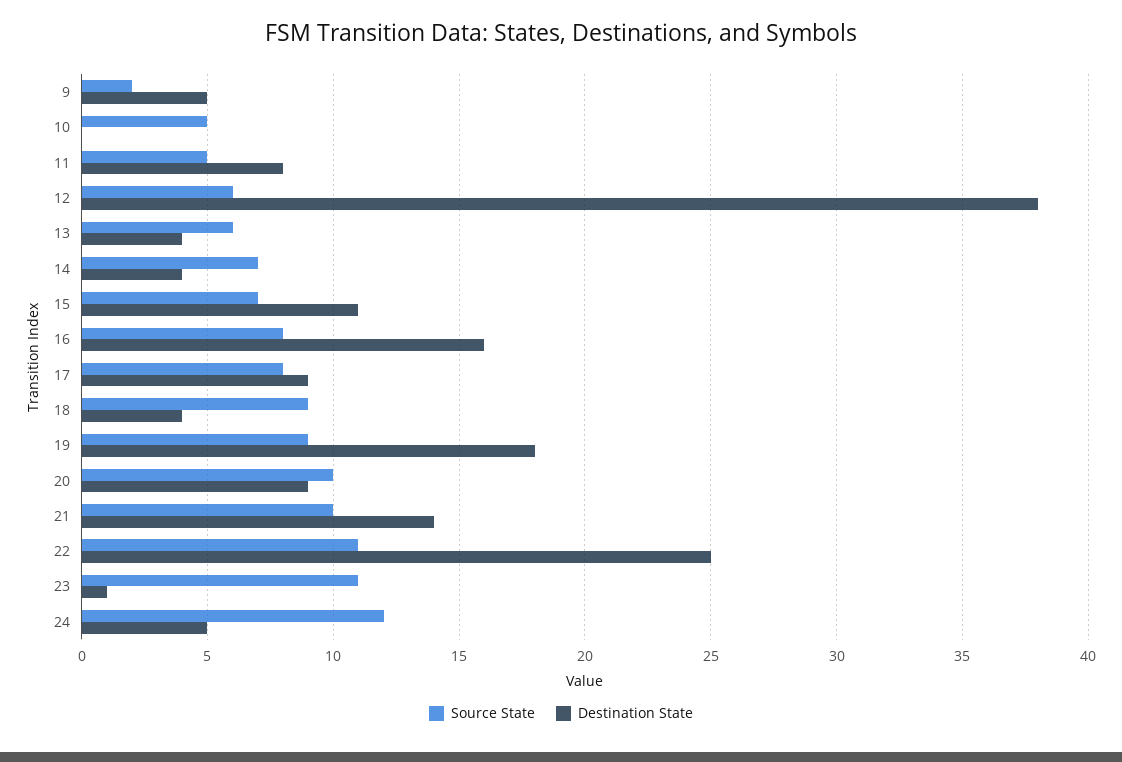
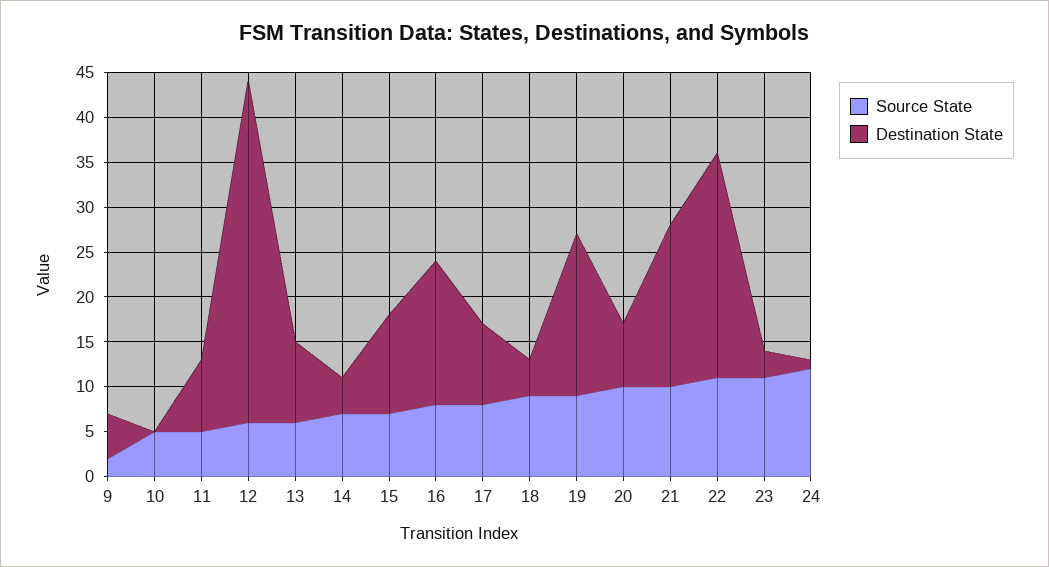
Destination State, 13: 4 -> 9
Destination State, 20: 9 -> 7
Destination State, 21: 14 -> 18
Destination State, 23: 1 -> 3
Destination State, 24: 5 -> 1

